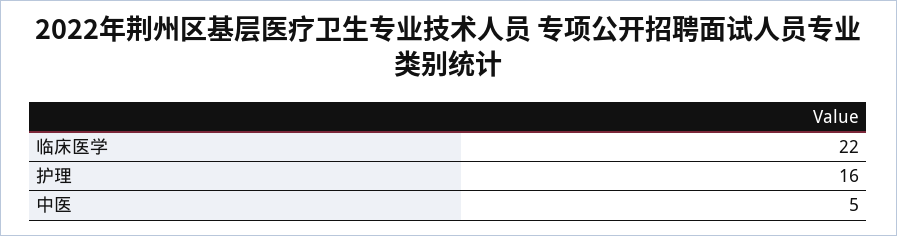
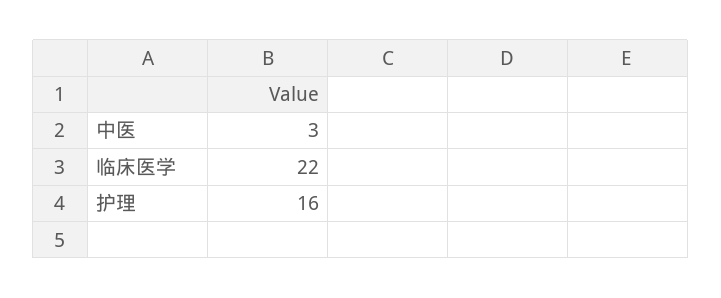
中医: 5 -> 3

